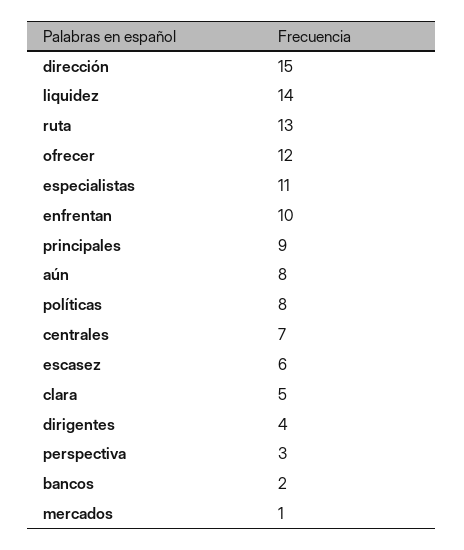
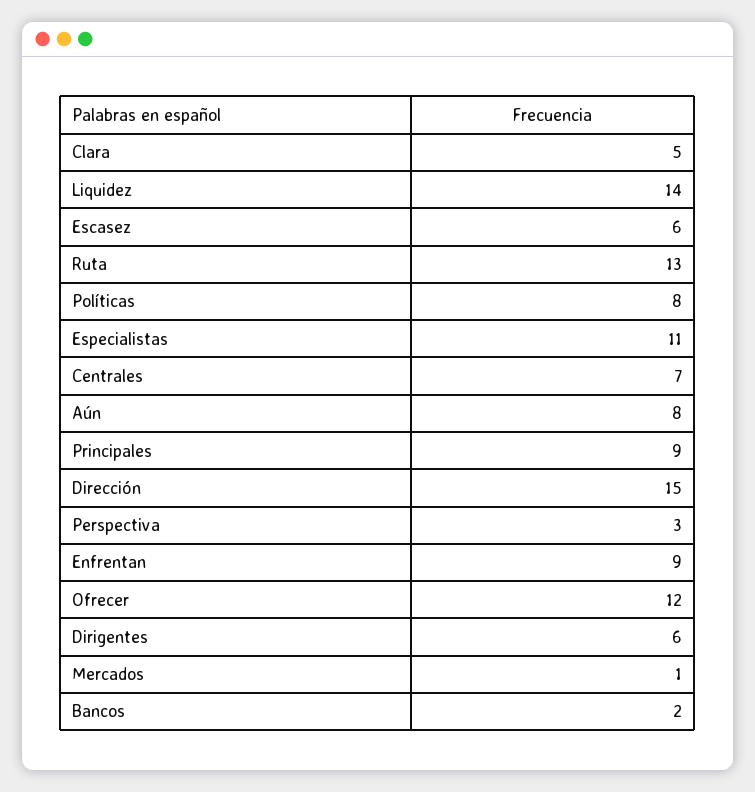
enfrentan: 10 -> 9
dirigentes: 4 -> 6

